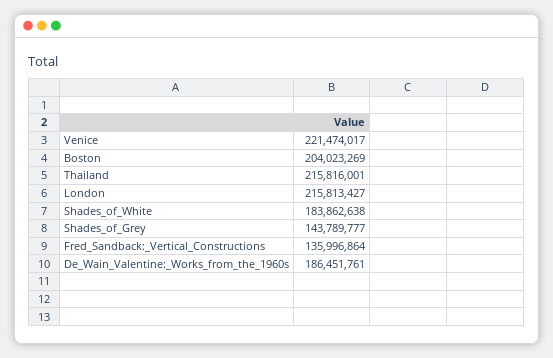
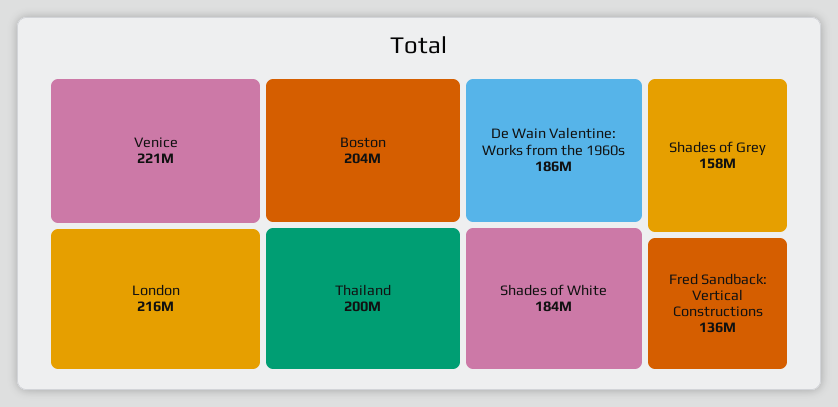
Thailand: 215816001 -> 200000000
Shades_of_Grey: 143789777 -> 158000000

